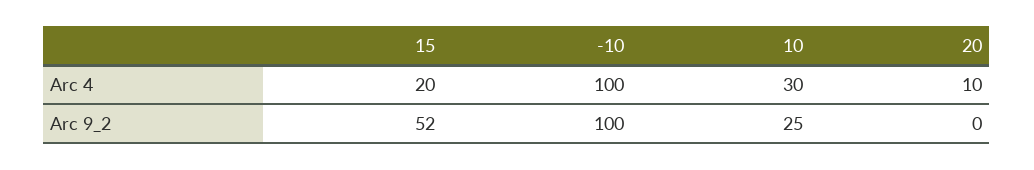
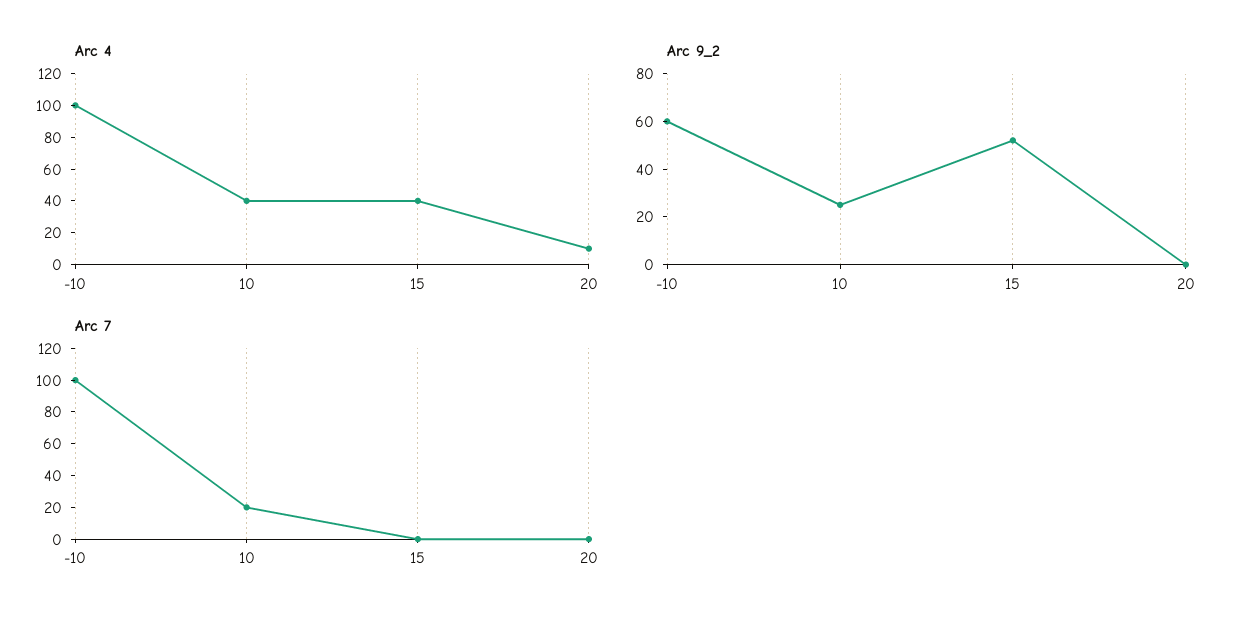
Arc 4, 15: 20 -> 40
Arc 4, 10: 30 -> 40
Arc 9_2, -10: 100 -> 60
Arc 7, -10: none -> 100
Arc 7, 10: none -> 20
Arc 7, 15: none -> 0
Arc 7, 20: none -> 0

